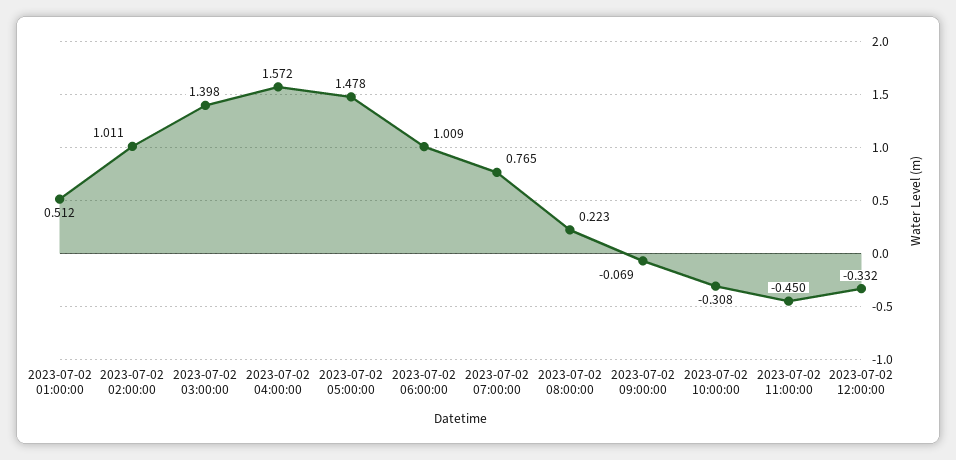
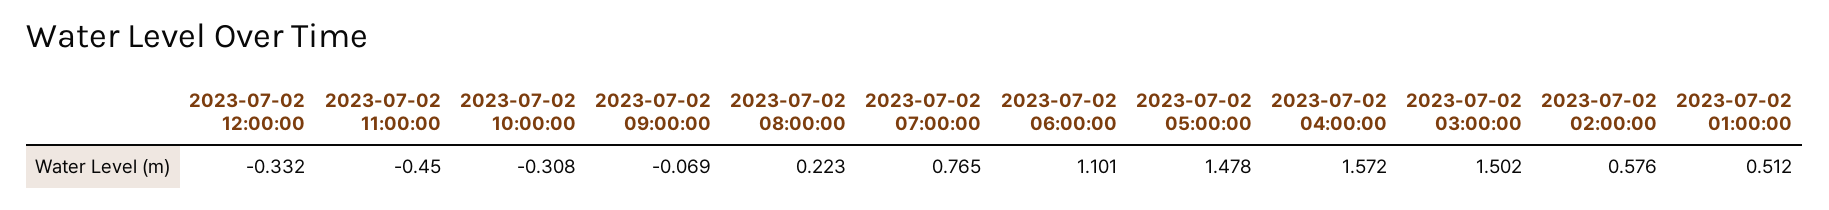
2023-07-02 02:00:00: 1.011 -> 0.576
2023-07-02 03:00:00: 1.398 -> 1.502
2023-07-02 06:00:00: 1.009 -> 1.101

